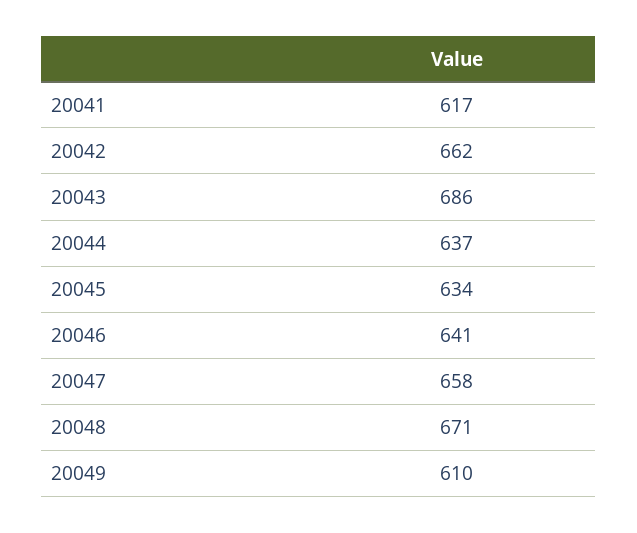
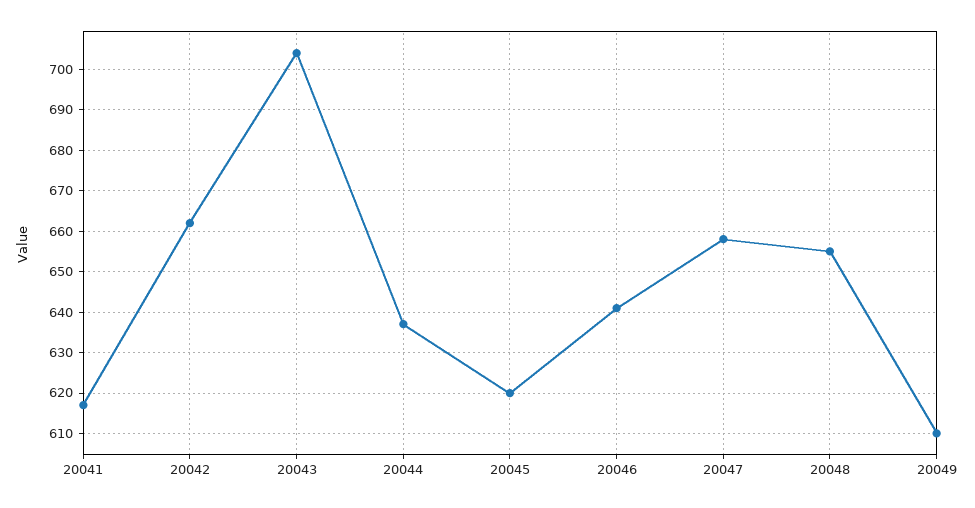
20043: 686 -> 705
20045: 634 -> 620
20048: 671 -> 655

